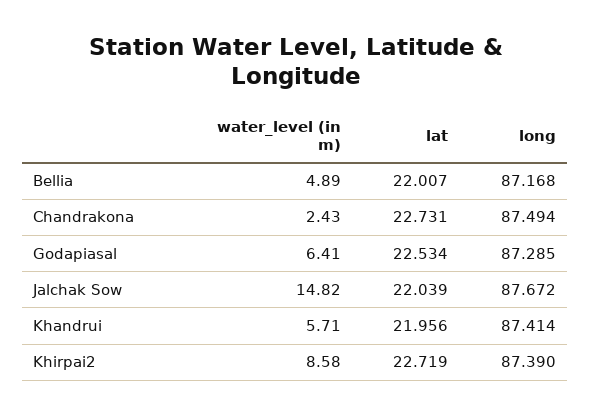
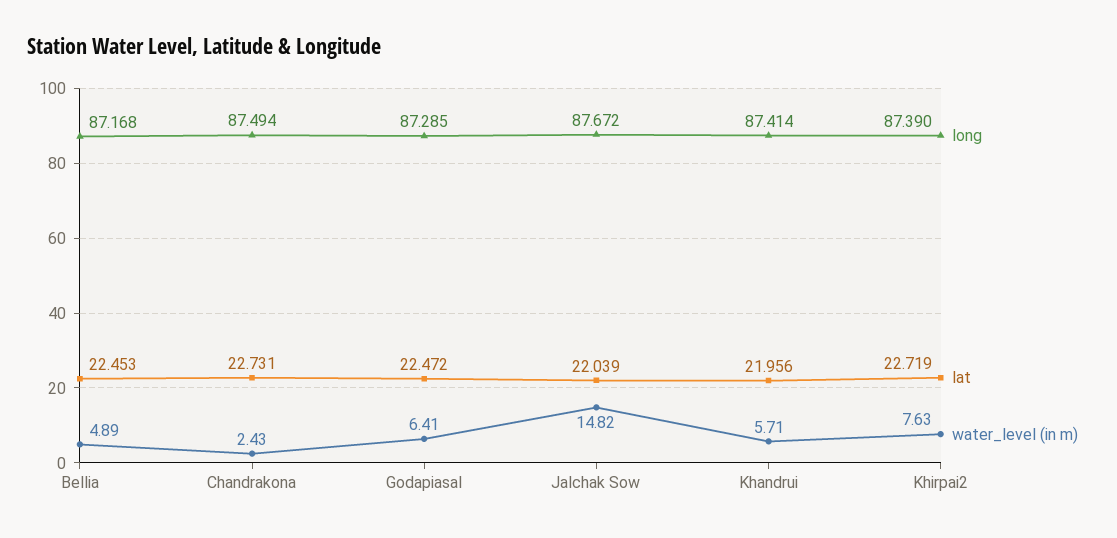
lat, Bellia: 22.007 -> 22.453
lat, Godapiasal: 22.534 -> 22.472
water_level (in m), Khirpai2: 8.58 -> 7.63

